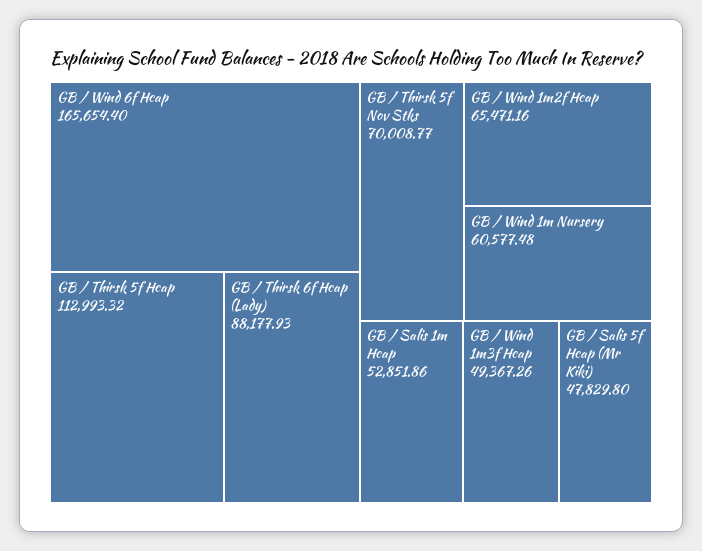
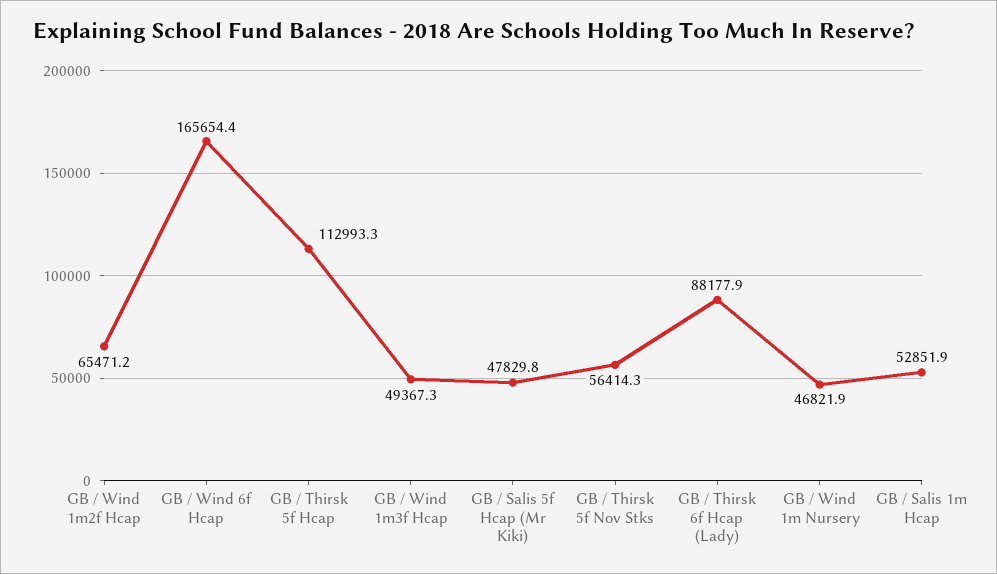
GB / Thirsk 5f Nov Stks: 70008.77 -> 56414.3
GB / Wind 1m Nursery: 60577.48 -> 46821.9

